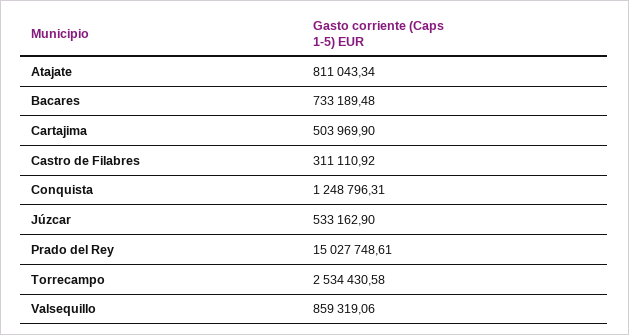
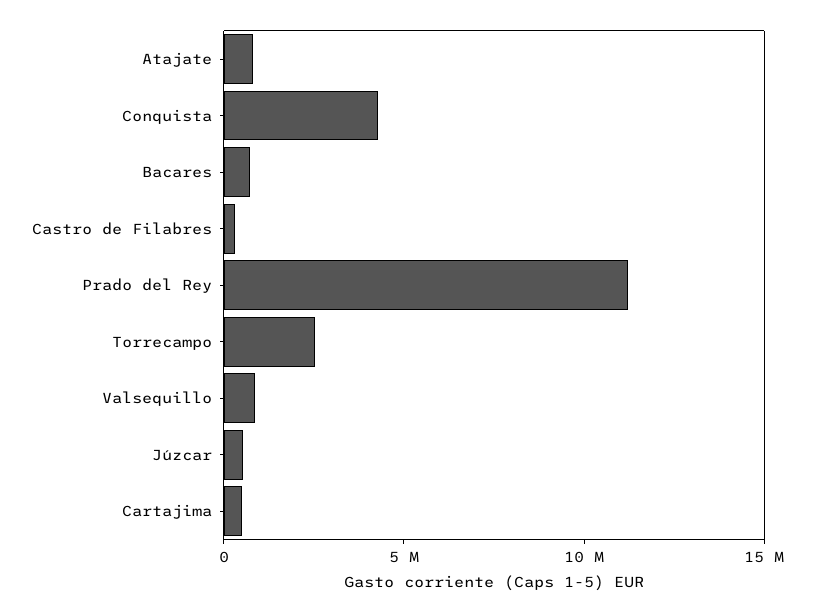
Conquista: 1248796.31 -> 4000000
Prado del Rey: 15027748.61 -> 11000000

